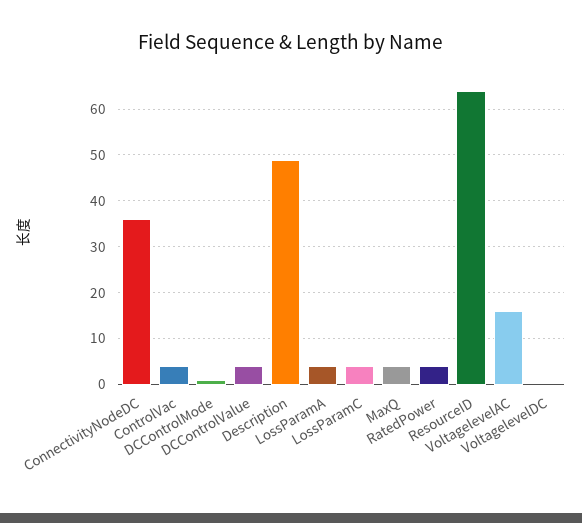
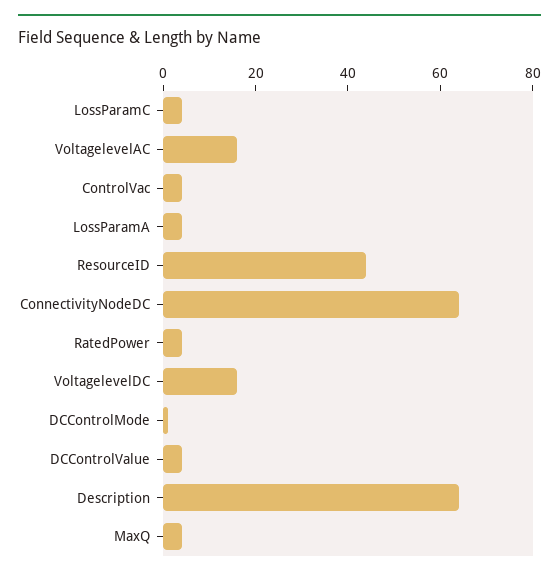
ConnectivityNodeDC: 35 -> 65
Description: 50 -> 65
ResourceID: 65 -> 45
VoltagelevelDC: 0 -> 15

